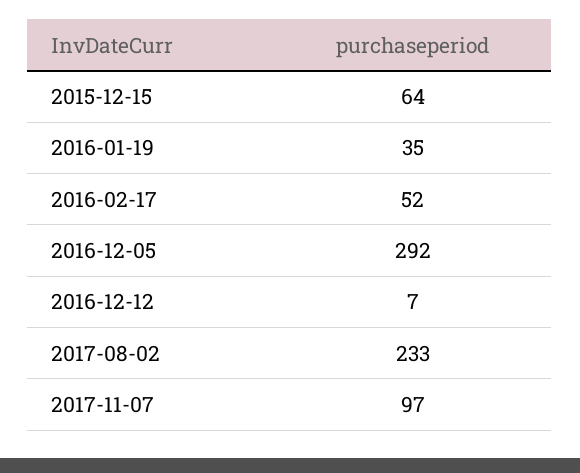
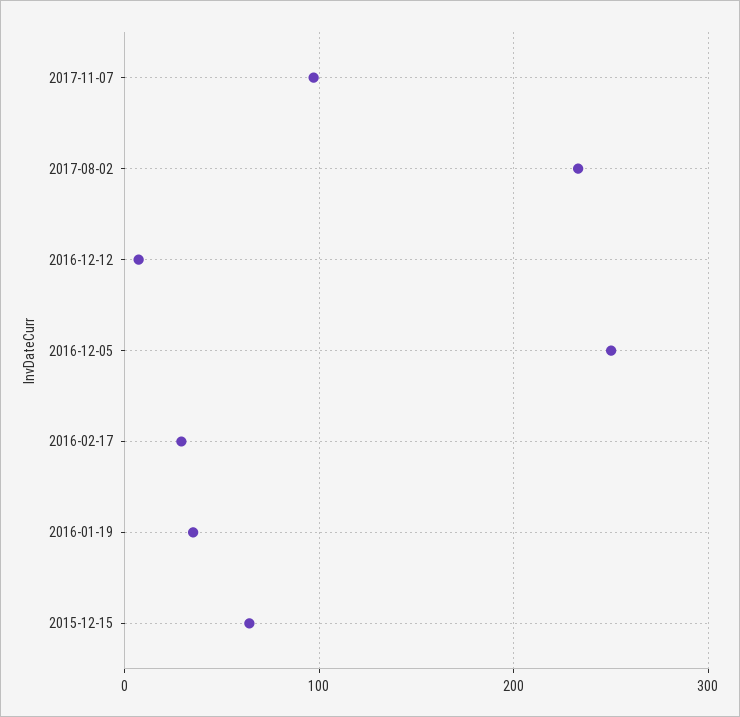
2016-02-17: 52 -> 30
2016-12-05: 292 -> 250

